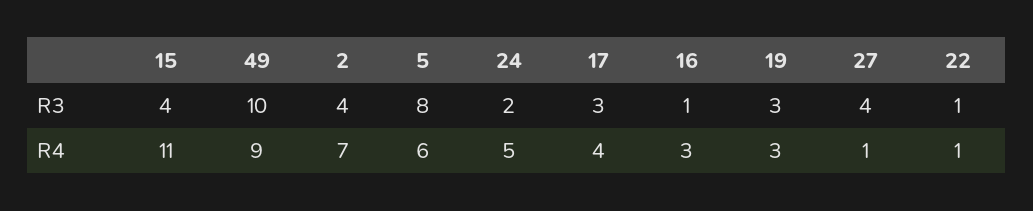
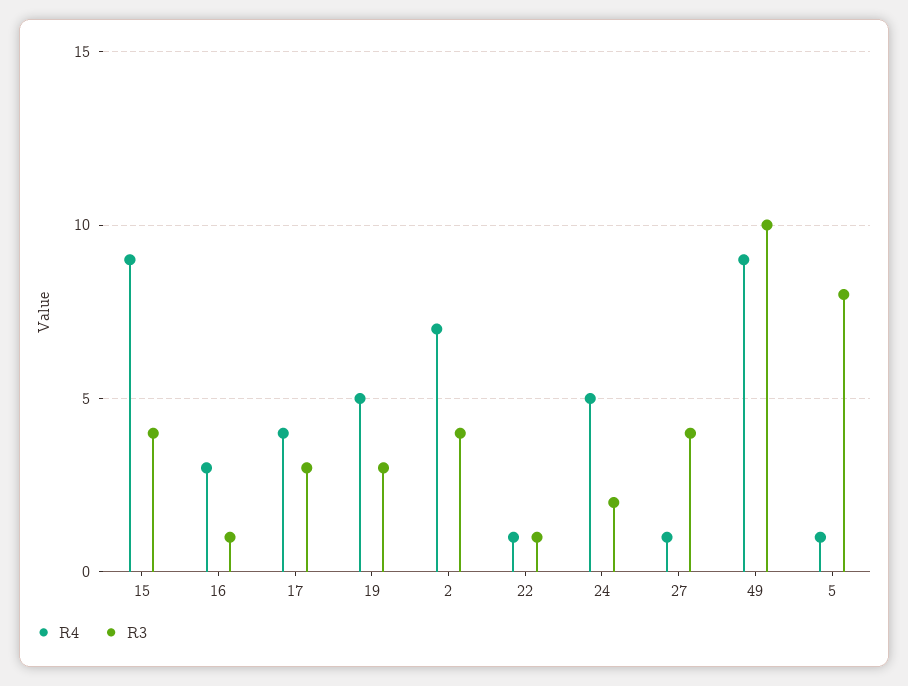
R4, 15: 11 -> 9
R4, 5: 6 -> 1
R4, 19: 3 -> 5

